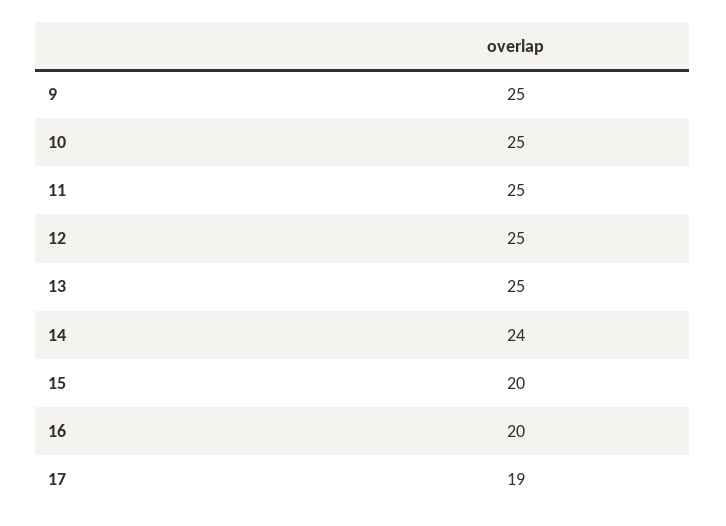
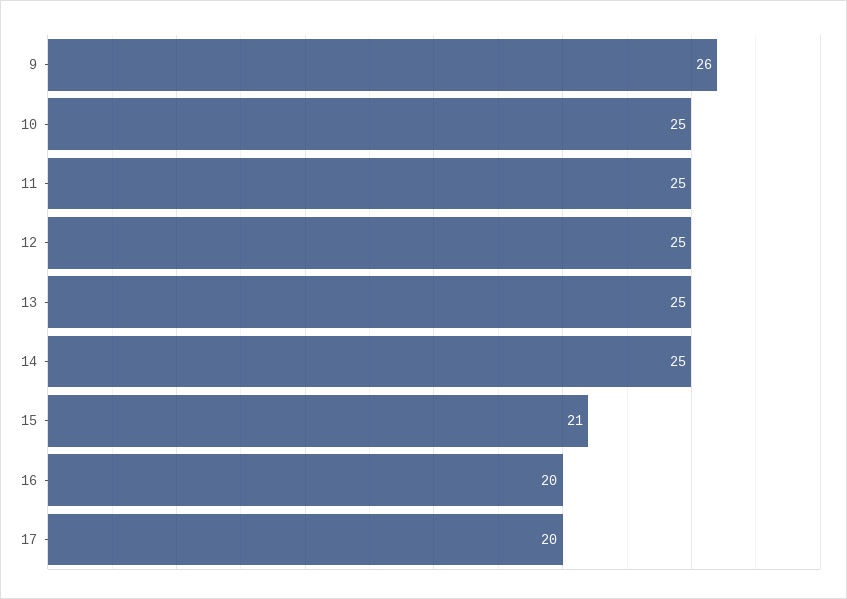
9: 25 -> 26
14: 24 -> 25
15: 20 -> 21
17: 19 -> 20

